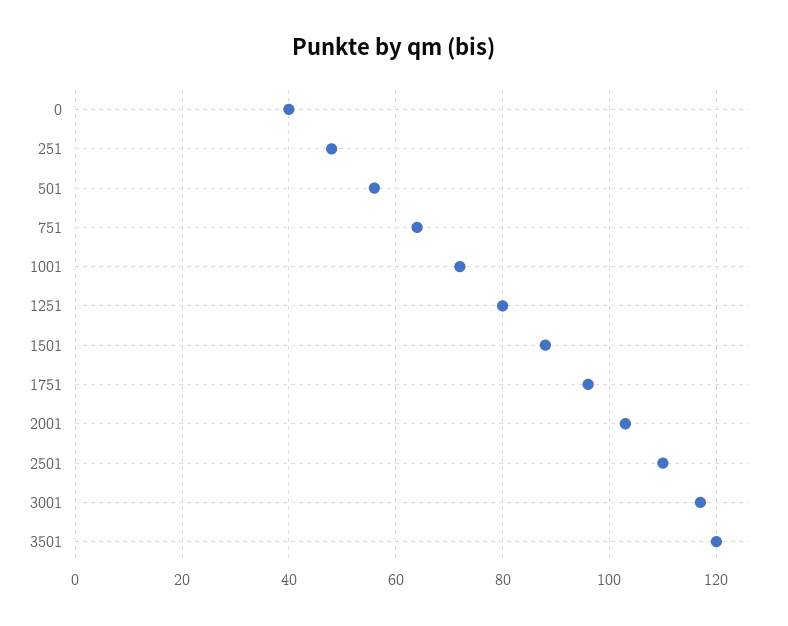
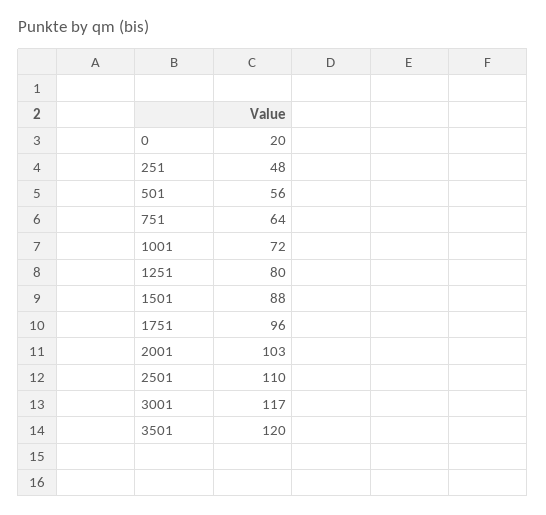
0: 40 -> 20

